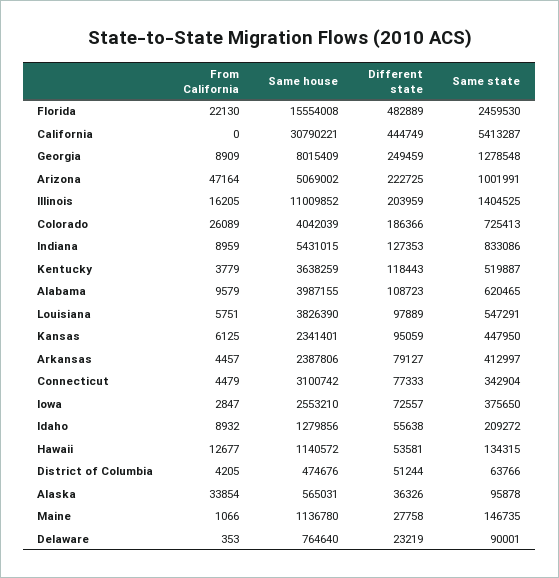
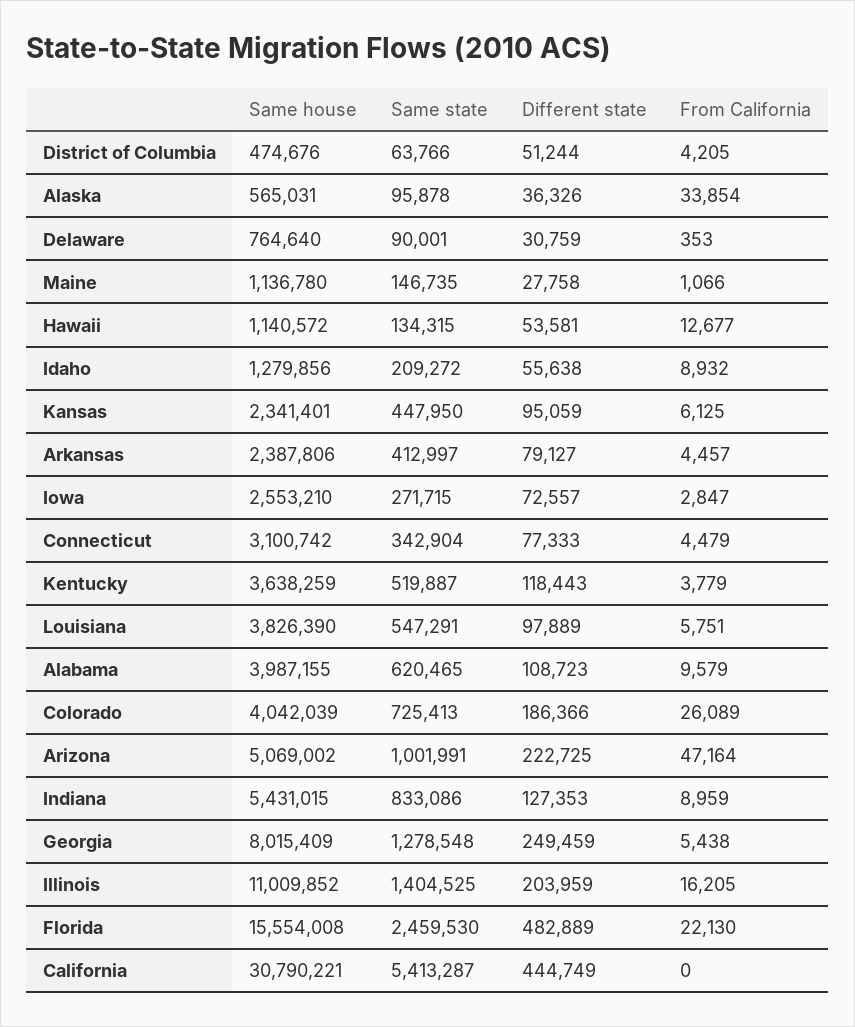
From California, Georgia: 8909 -> 5438
Same state, Iowa: 375650 -> 271715
Different state, Delaware: 23219 -> 30759

